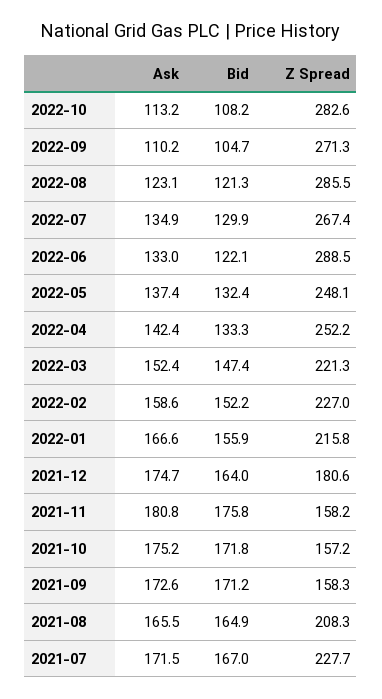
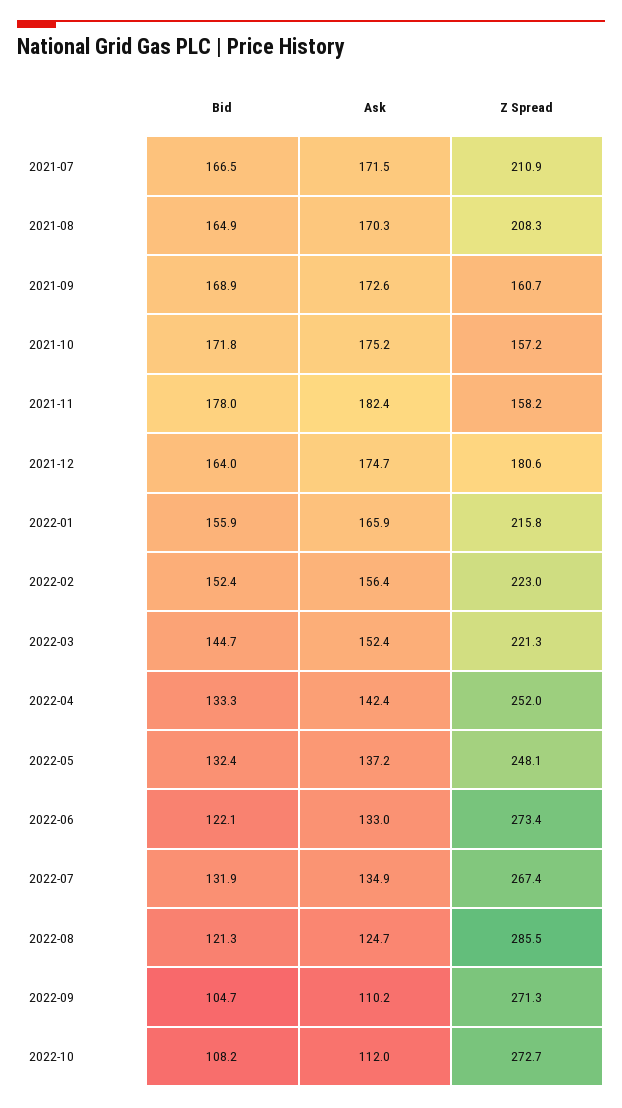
Ask, 2022-10: 113.2 -> 112
Z Spread, 2022-10: 282.6 -> 272.7
Ask, 2022-08: 123.1 -> 124.7
Bid, 2022-07: 129.9 -> 131.9
Z Spread, 2022-06: 288.5 -> 273.4
Ask, 2022-05: 137.4 -> 137.2
Z Spread, 2022-04: 252.2 -> 252
Bid, 2022-03: 147.4 -> 144.7
Ask, 2022-02: 158.6 -> 156.4
Bid, 2022-02: 152.2 -> 152.4
Z Spread, 2022-02: 227 -> 223
Ask, 2022-01: 166.6 -> 165.9
Ask, 2021-11: 180.8 -> 182.4
Bid, 2021-11: 175.8 -> 178
Bid, 2021-09: 171.2 -> 168.9
Z Spread, 2021-09: 158.3 -> 160.7
Ask, 2021-08: 165.5 -> 170.3
Bid, 2021-07: 167 -> 166.5
Z Spread, 2021-07: 227.7 -> 210.9

